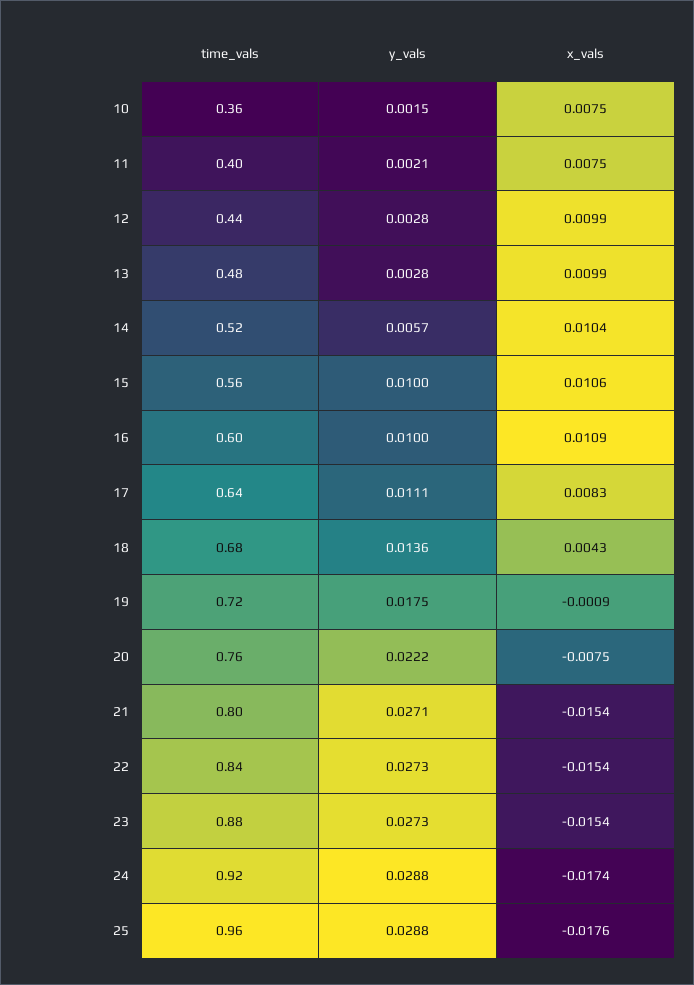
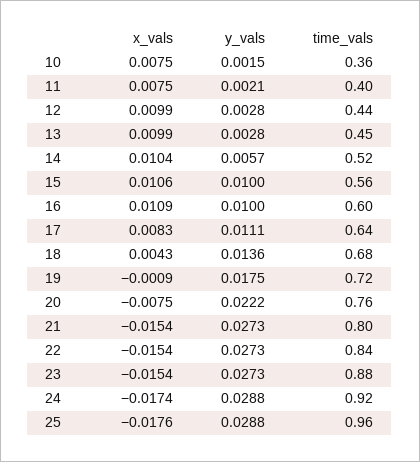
time_vals, 13: 0.48 -> 0.45
y_vals, 21: 0.0271 -> 0.0273

